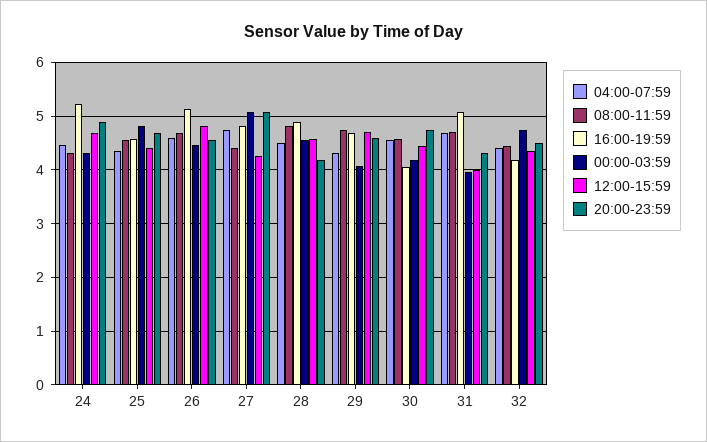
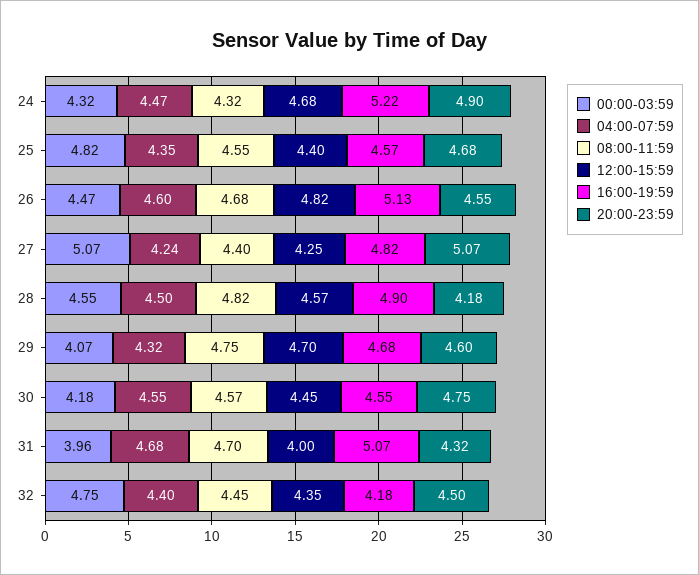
04:00-07:59, 27: 4.8 -> 4.24
16:00-19:59, 30: 4 -> 4.55

